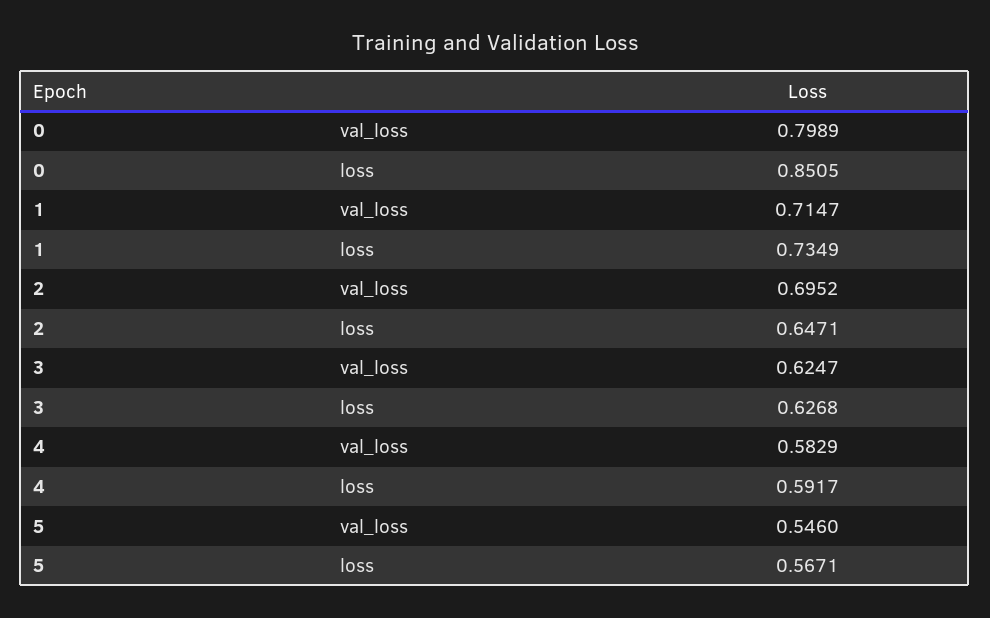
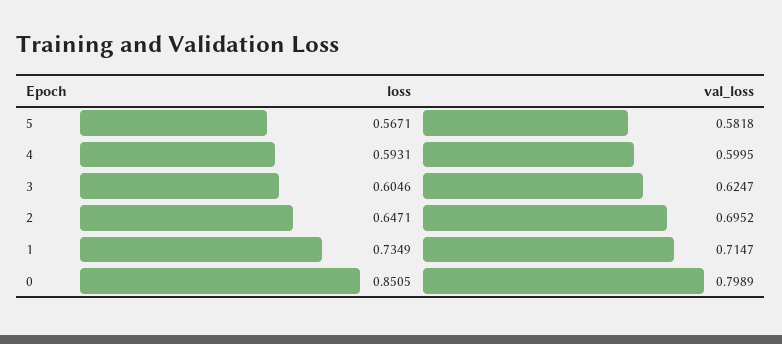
3, loss: 0.6268 -> 0.6046
4, val_loss: 0.5829 -> 0.5995
4, loss: 0.5917 -> 0.5931
5, val_loss: 0.546 -> 0.5818

